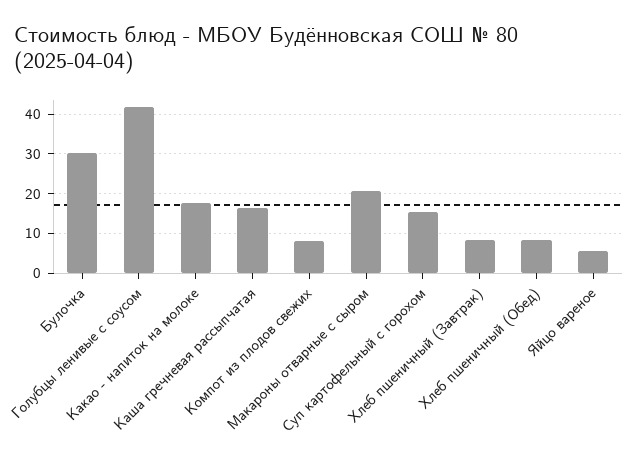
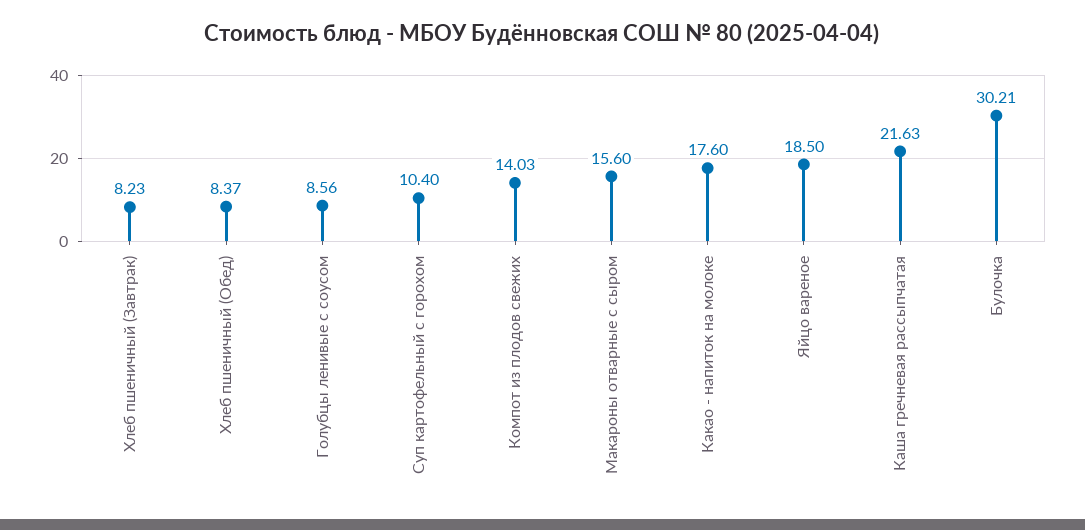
Голубцы ленивые с соусом: 42 -> 8.56
Каша гречневая рассыпчатая: 16 -> 21.63
Компот из плодов свежих: 8 -> 14.03
Макароны отварные с сыром: 20 -> 15.6
Суп картофельный с горохом: 16 -> 10.4
Яйцо вареное: 6 -> 18.5

